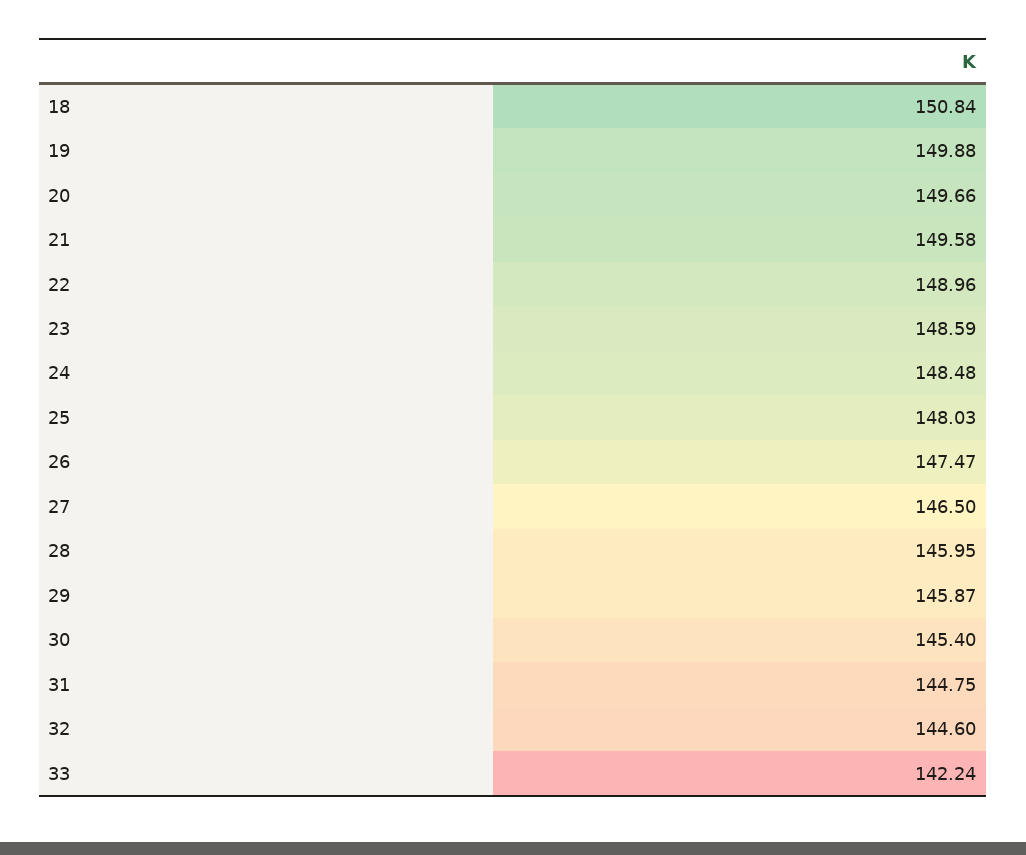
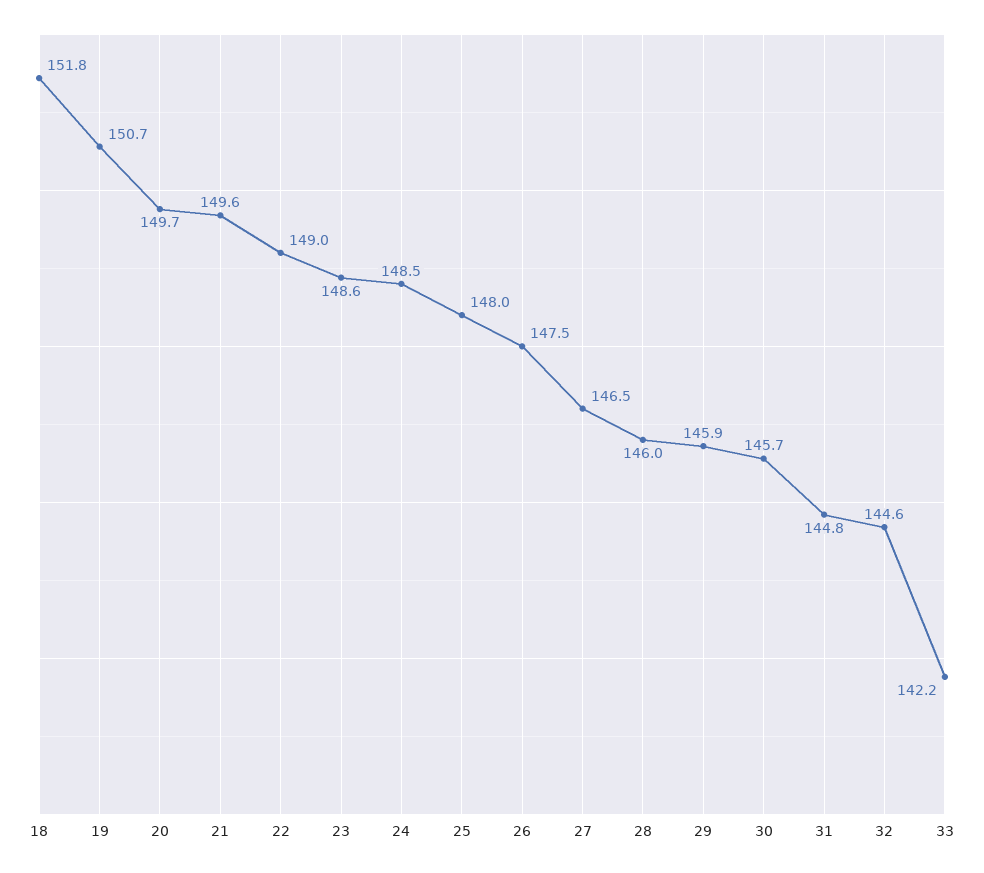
18: 150.84 -> 151.8
19: 149.88 -> 150.7
30: 145.4 -> 145.7

